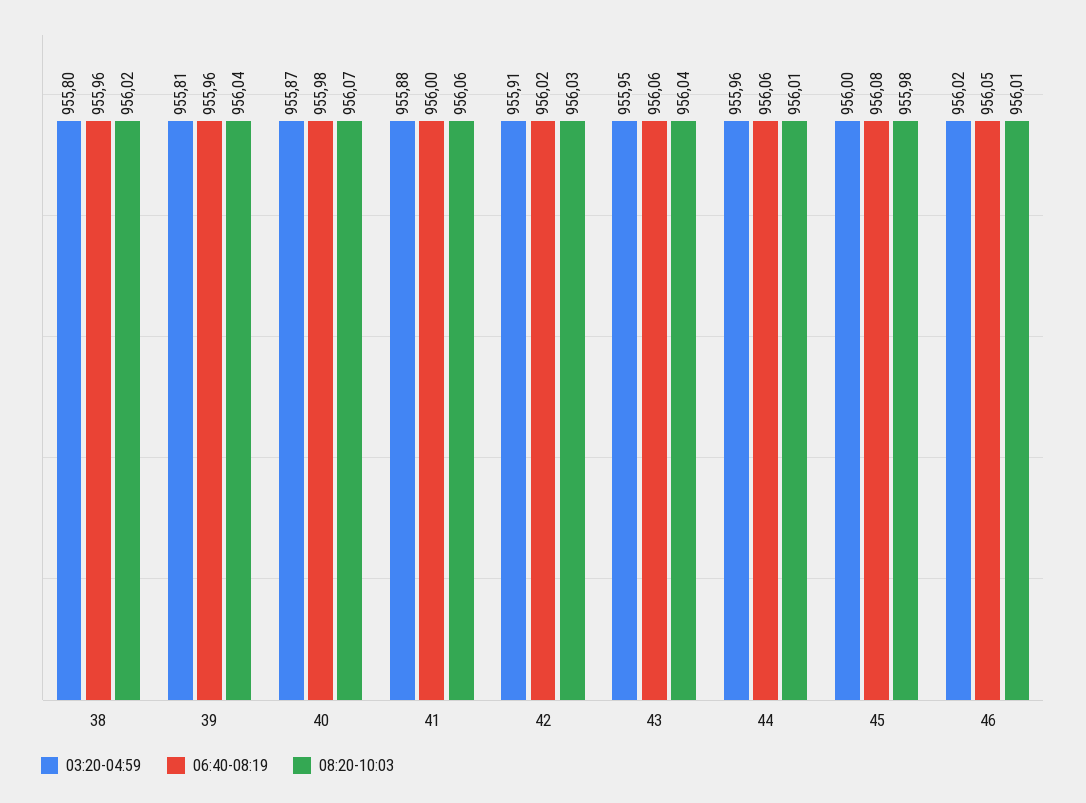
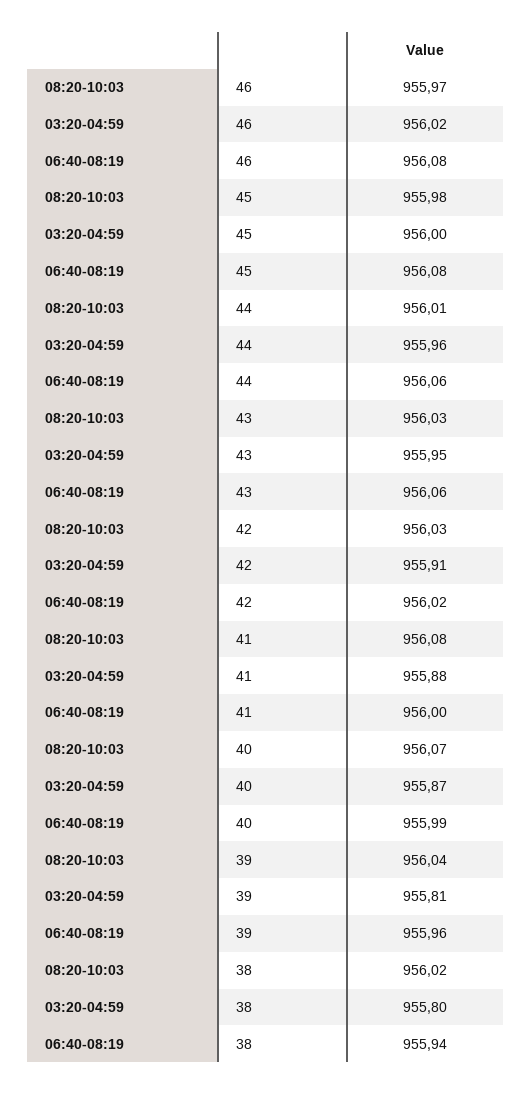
06:40-08:19, 38: 955.96 -> 955.94
06:40-08:19, 40: 955.98 -> 955.99
08:20-10:03, 41: 956.06 -> 956.08
08:20-10:03, 43: 956.04 -> 956.03
06:40-08:19, 46: 956.05 -> 956.08
08:20-10:03, 46: 956.01 -> 955.97

